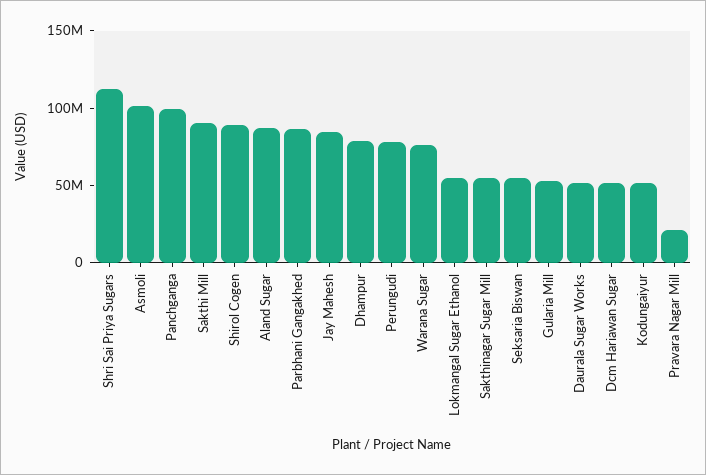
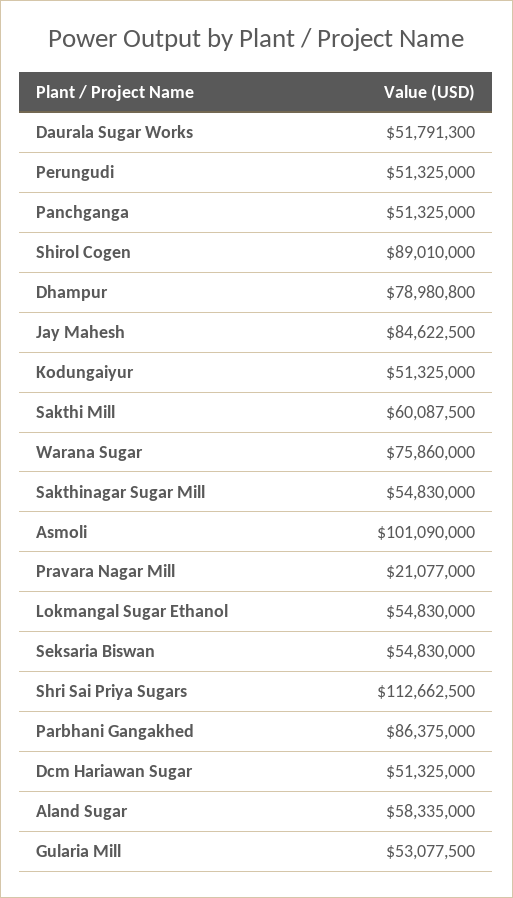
Panchganga: 100000000 -> 51325000
Sakthi Mill: 90000000 -> 60087500
Aland Sugar: 90000000 -> 58335000
Perungudi: 80000000 -> 51325000

